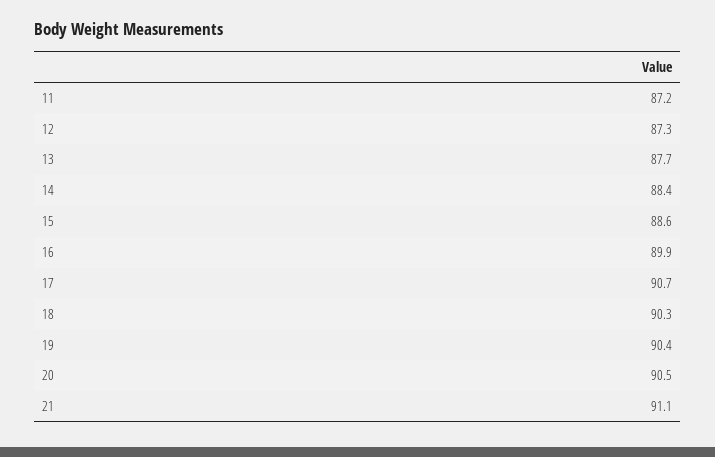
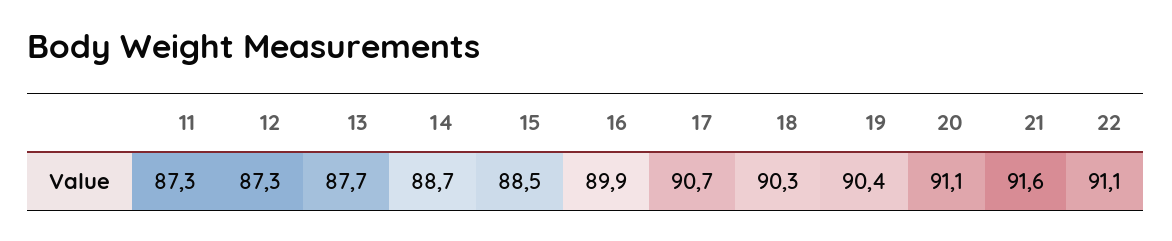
11: 87.2 -> 87.3
14: 88.4 -> 88.7
15: 88.6 -> 88.5
20: 90.5 -> 91.1
21: 91.1 -> 91.6
22: none -> 91.1

